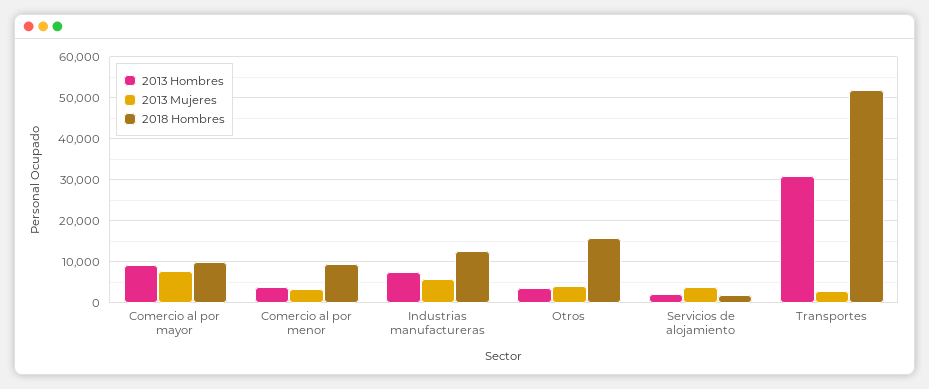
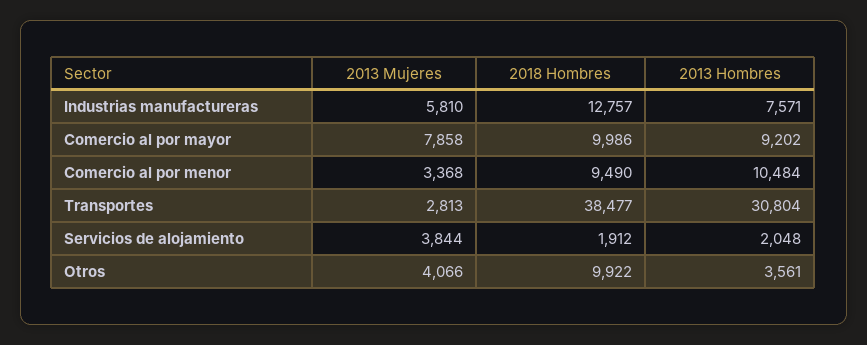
2013 Hombres, Comercio al por menor: 4000 -> 10484
2018 Hombres, Otros: 16000 -> 9922
2018 Hombres, Transportes: 52000 -> 38477

